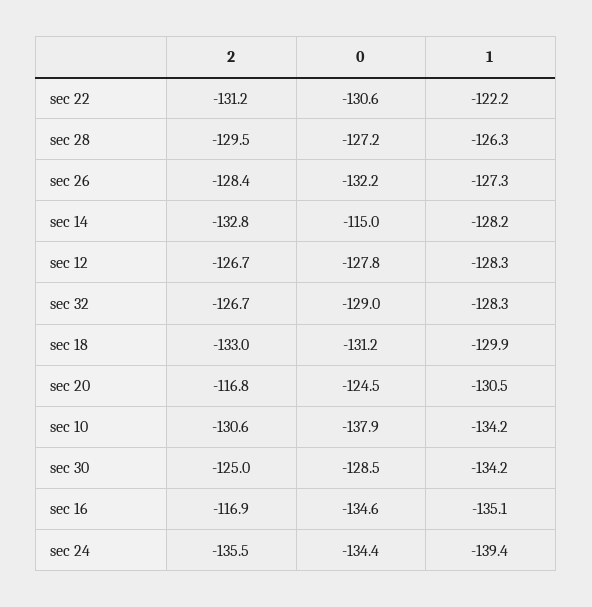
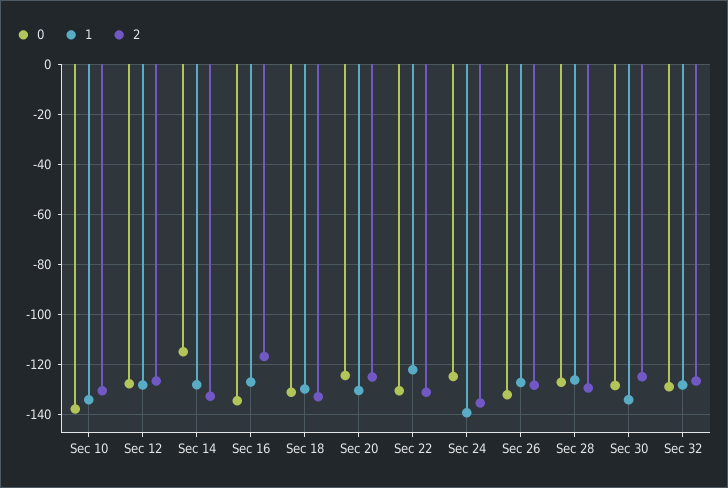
2, sec 20: -116.8 -> -125
1, sec 16: -135.1 -> -127.5
0, sec 24: -134.4 -> -125

